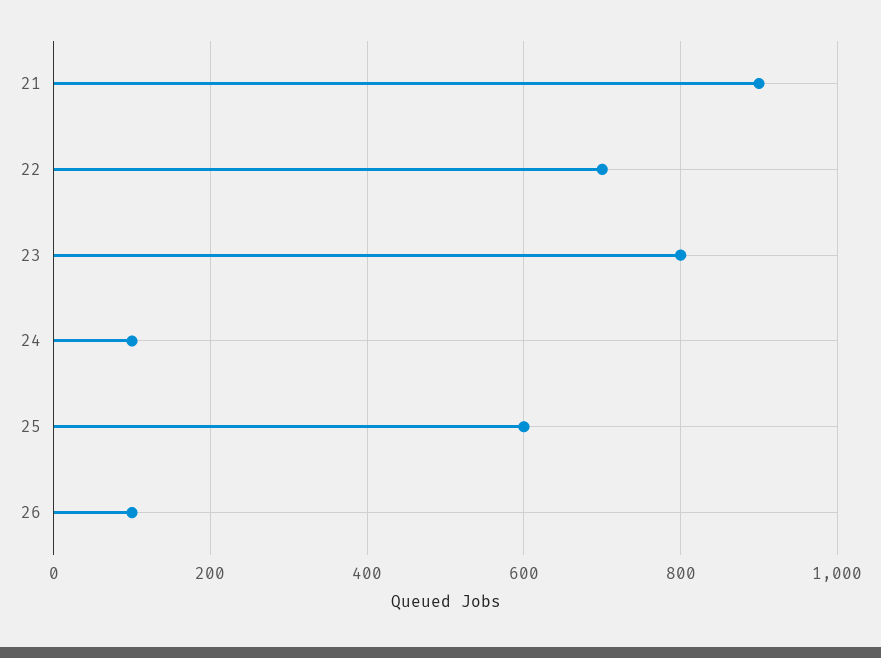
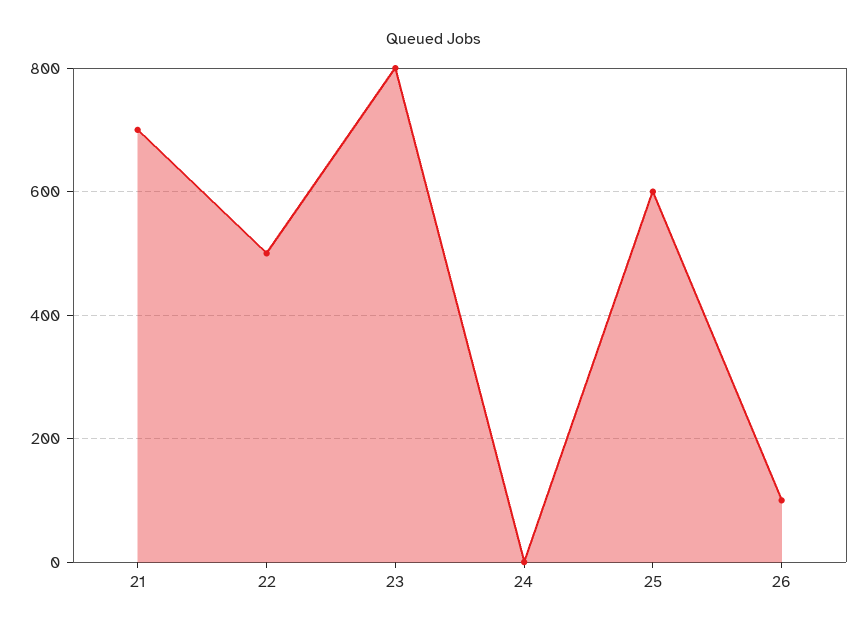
21: 900 -> 700
22: 700 -> 500
24: 100 -> 0

